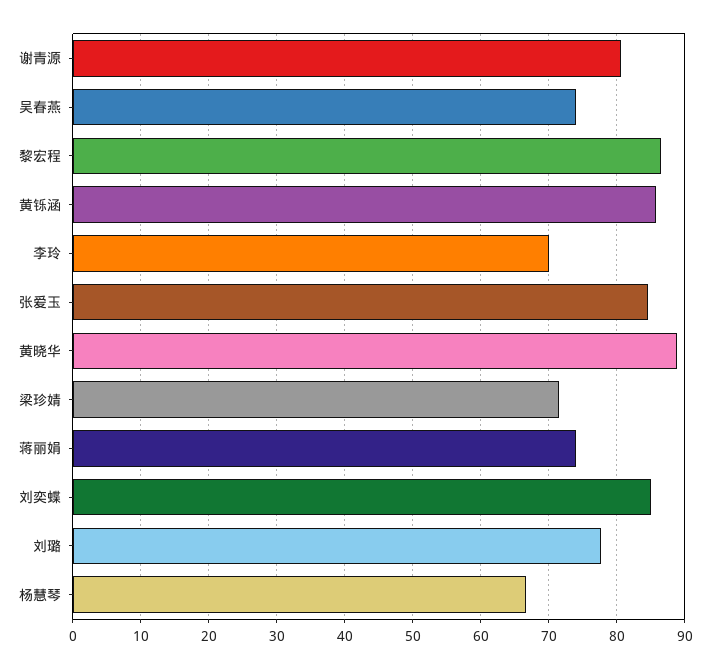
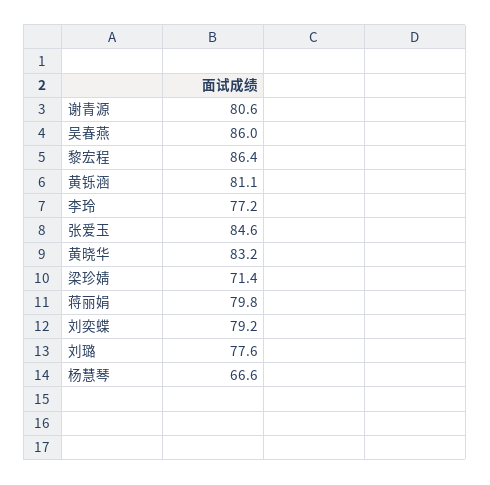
吴春燕: 74 -> 86
黄铄涵: 86 -> 81.1
李玲: 70 -> 77.2
黄晓华: 89 -> 83.2
蒋丽娟: 74 -> 79.8
刘奕蝶: 85 -> 79.2

